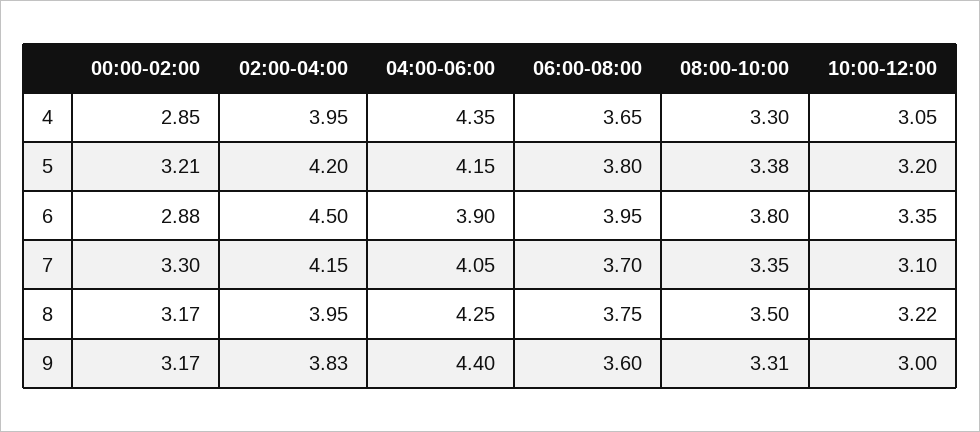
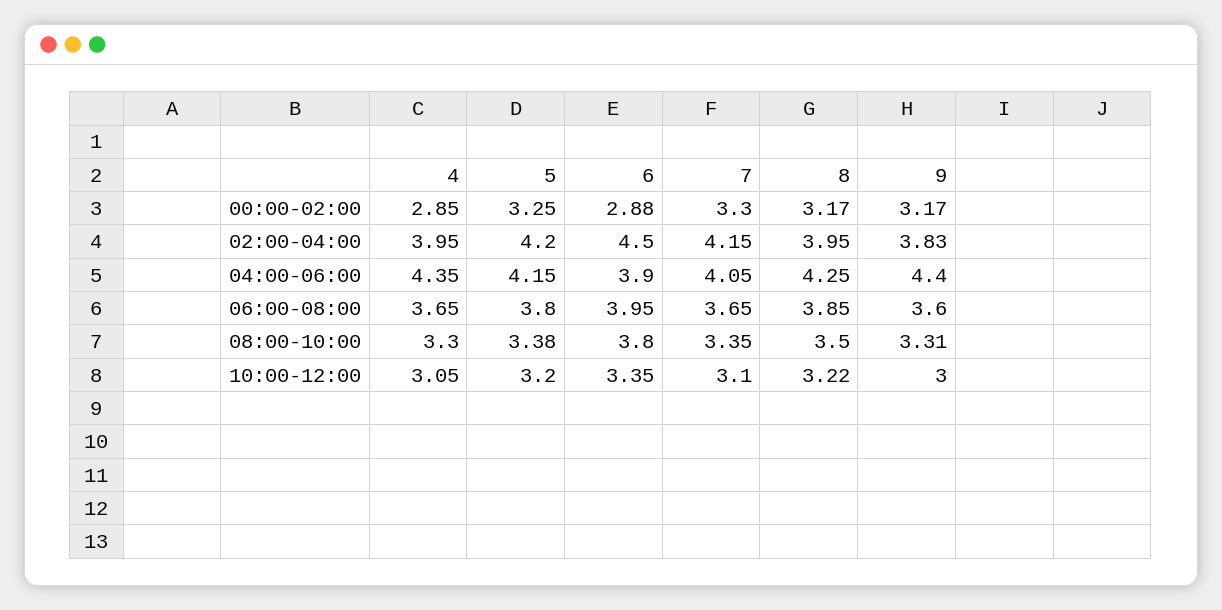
00:00-02:00, 5: 3.21 -> 3.25
06:00-08:00, 7: 3.7 -> 3.65
06:00-08:00, 8: 3.75 -> 3.85

